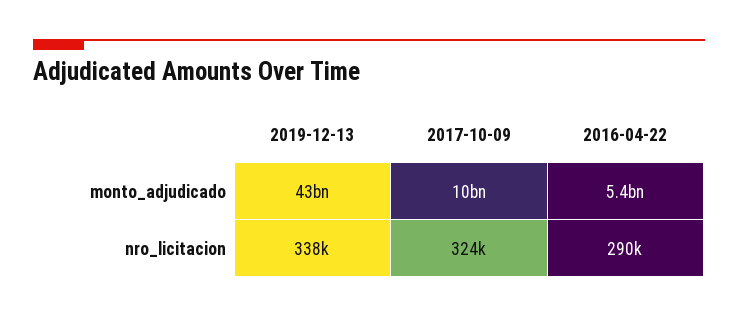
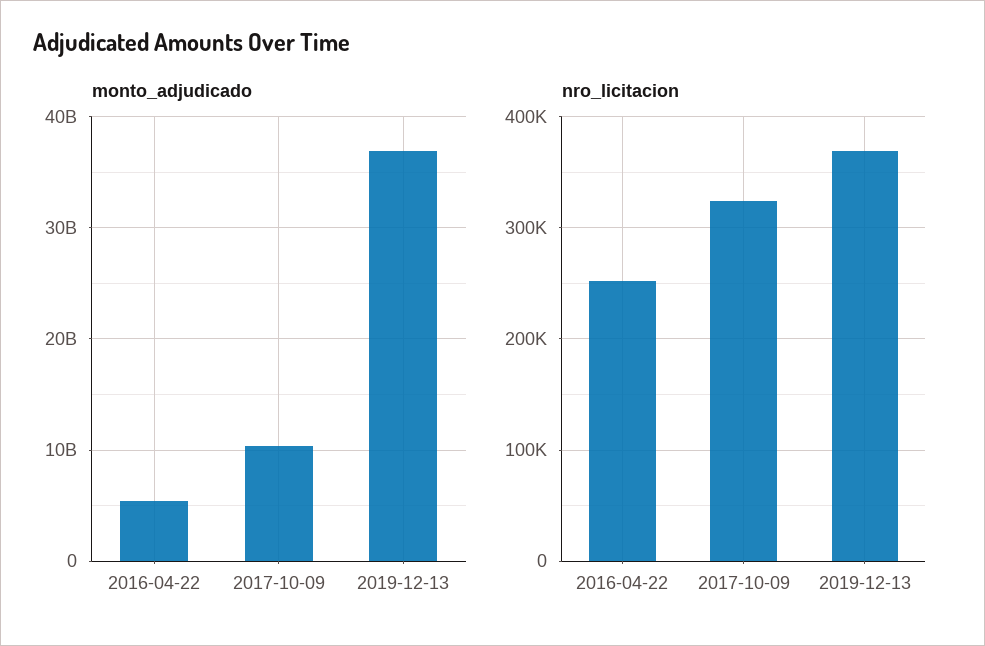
monto_adjudicado, 2019-12-13: 43000000000 -> 37000000000
nro_licitacion, 2019-12-13: 338000 -> 370000
nro_licitacion, 2016-04-22: 290000 -> 250000

